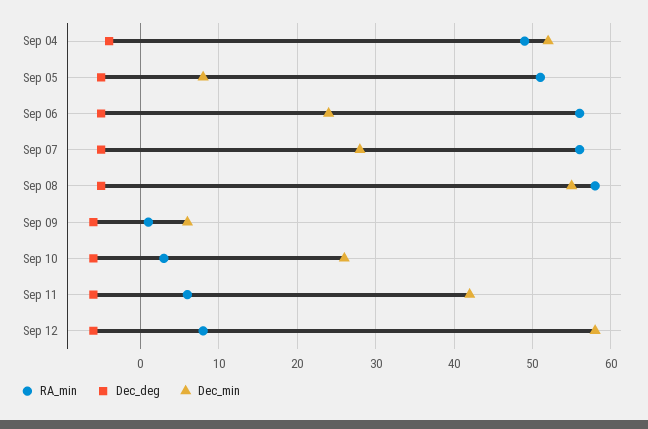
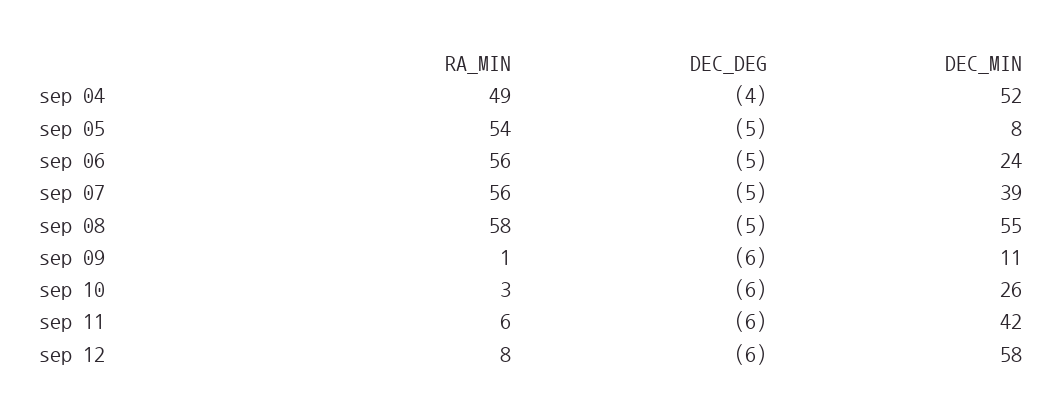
RA_min, Sep 05: 51 -> 54
Dec_min, Sep 07: 28 -> 39
Dec_min, Sep 09: 6 -> 11

